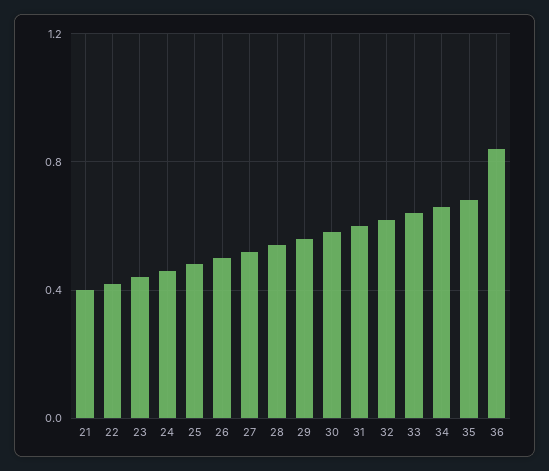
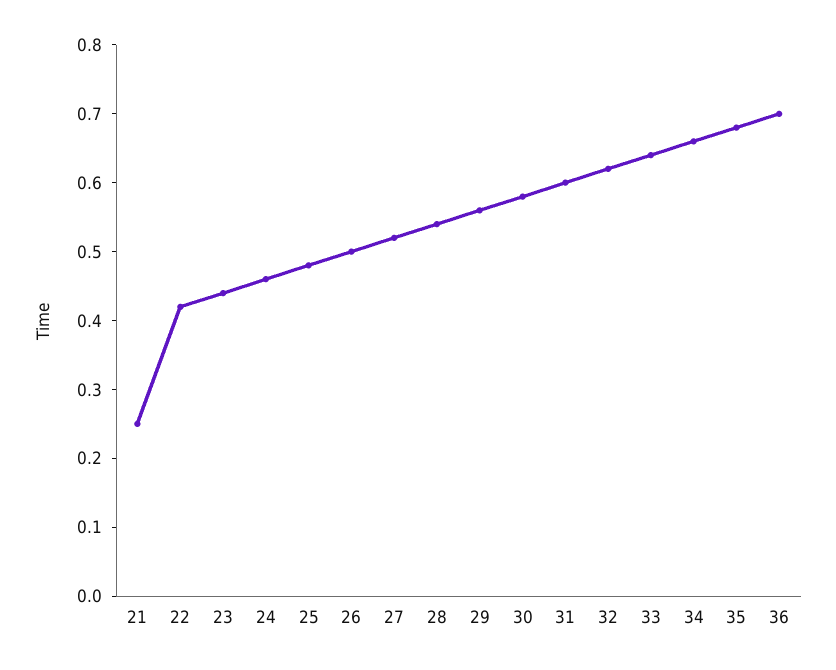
21: 0.4 -> 0.25
36: 0.85 -> 0.7

